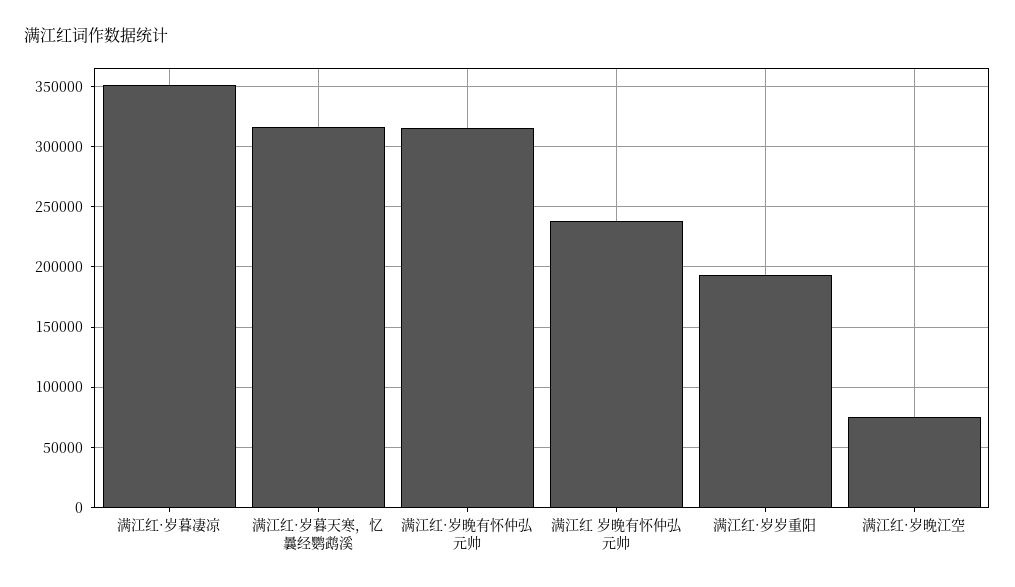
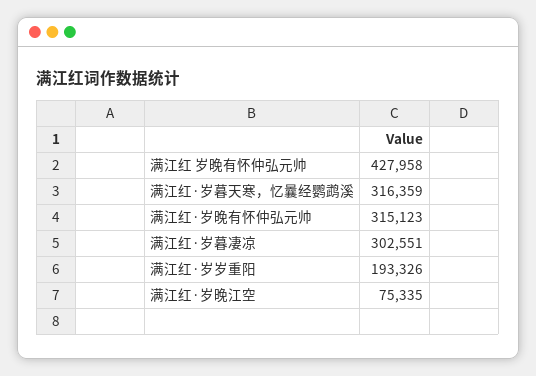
满江红·岁暮凄凉: 350000 -> 302551
满江红 岁晚有怀仲弘元帅: 240000 -> 427958

